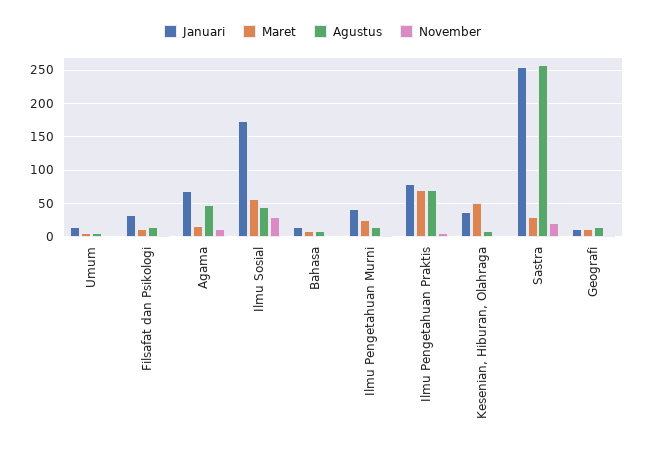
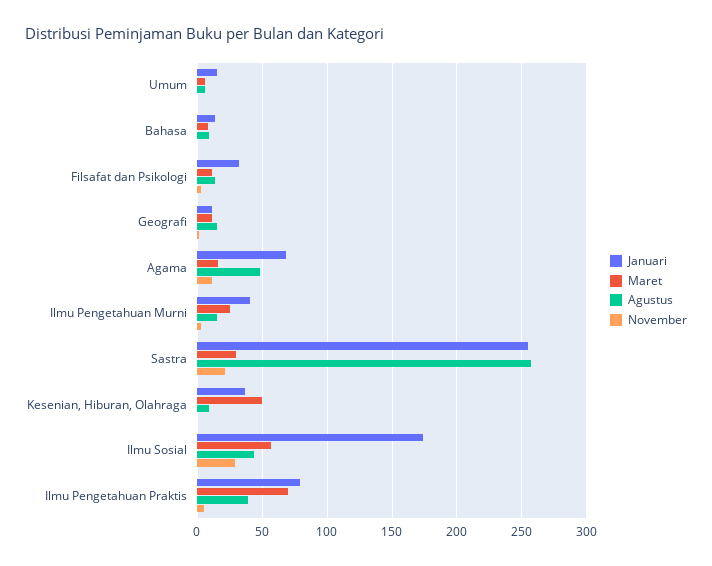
Agustus, Ilmu Pengetahuan Praktis: 70 -> 40

